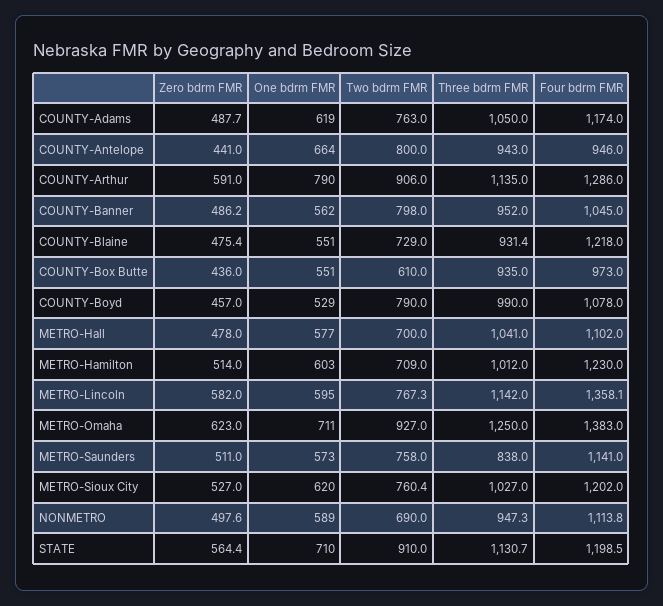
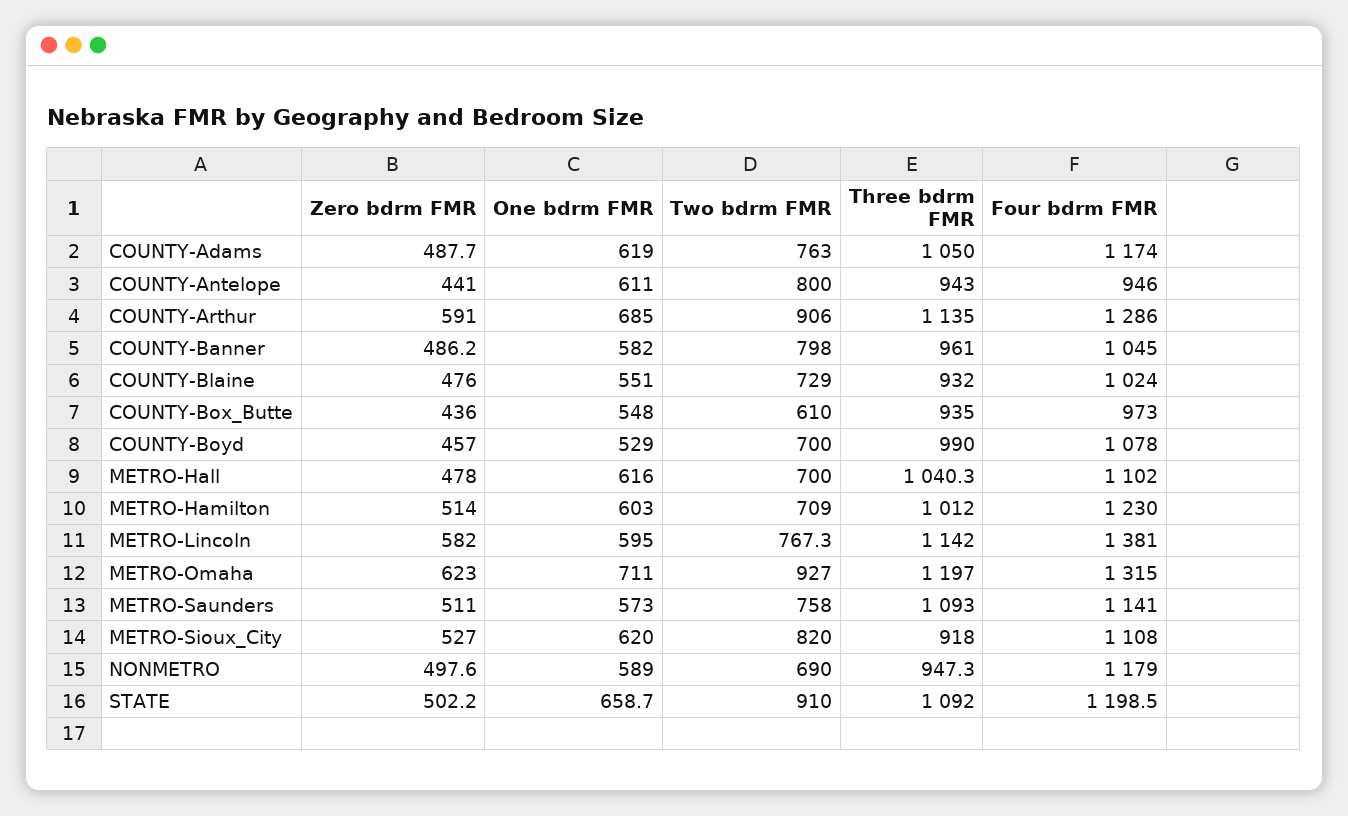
One bdrm FMR, COUNTY-Antelope: 664 -> 611
One bdrm FMR, COUNTY-Arthur: 790 -> 685
One bdrm FMR, COUNTY-Banner: 562 -> 582
Three bdrm FMR, COUNTY-Banner: 952 -> 961
Zero bdrm FMR, COUNTY-Blaine: 475.4 -> 476
Three bdrm FMR, COUNTY-Blaine: 931.4 -> 932
Four bdrm FMR, COUNTY-Blaine: 1218 -> 1024
One bdrm FMR, COUNTY-Box Butte: 551 -> 548
Two bdrm FMR, COUNTY-Boyd: 790 -> 700
One bdrm FMR, METRO-Hall: 577 -> 616
Three bdrm FMR, METRO-Hall: 1041 -> 1040.3
Four bdrm FMR, METRO-Lincoln: 1358.1 -> 1381
Three bdrm FMR, METRO-Omaha: 1250 -> 1197
Four bdrm FMR, METRO-Omaha: 1383 -> 1315
Three bdrm FMR, METRO-Saunders: 838 -> 1093
Two bdrm FMR, METRO-Sioux City: 760.4 -> 820
Three bdrm FMR, METRO-Sioux City: 1027 -> 918
Four bdrm FMR, METRO-Sioux City: 1202 -> 1108
Four bdrm FMR, NONMETRO: 1113.8 -> 1179
Zero bdrm FMR, STATE: 564.4 -> 502.2
One bdrm FMR, STATE: 710 -> 658.7
Three bdrm FMR, STATE: 1130.7 -> 1092

